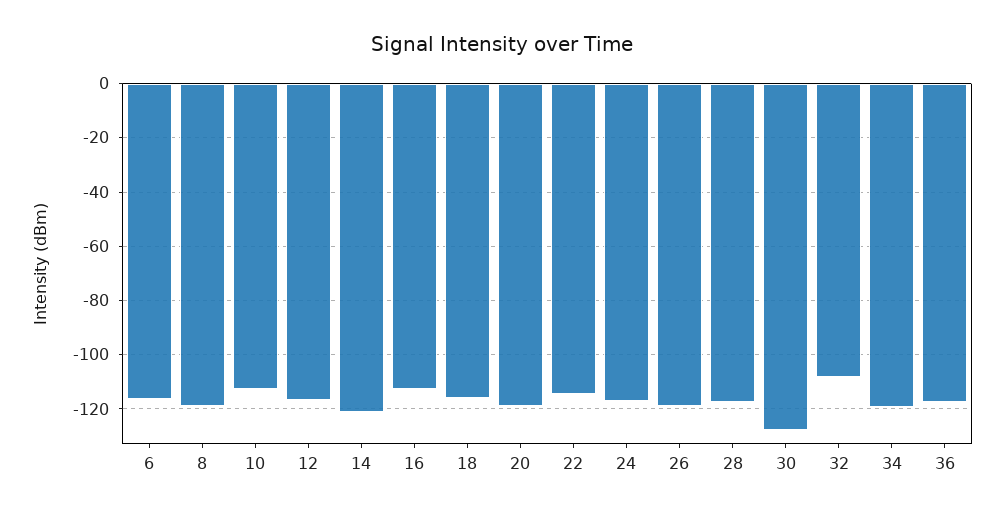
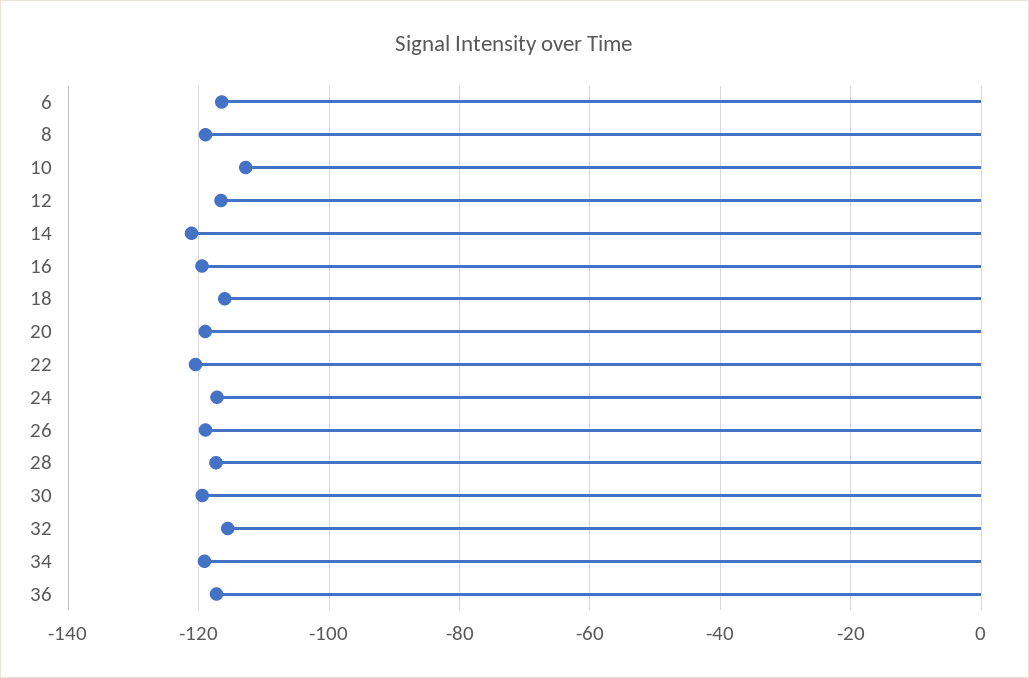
16: -112.5 -> -120
22: -115 -> -120
30: -127.5 -> -120
32: -107.5 -> -116

